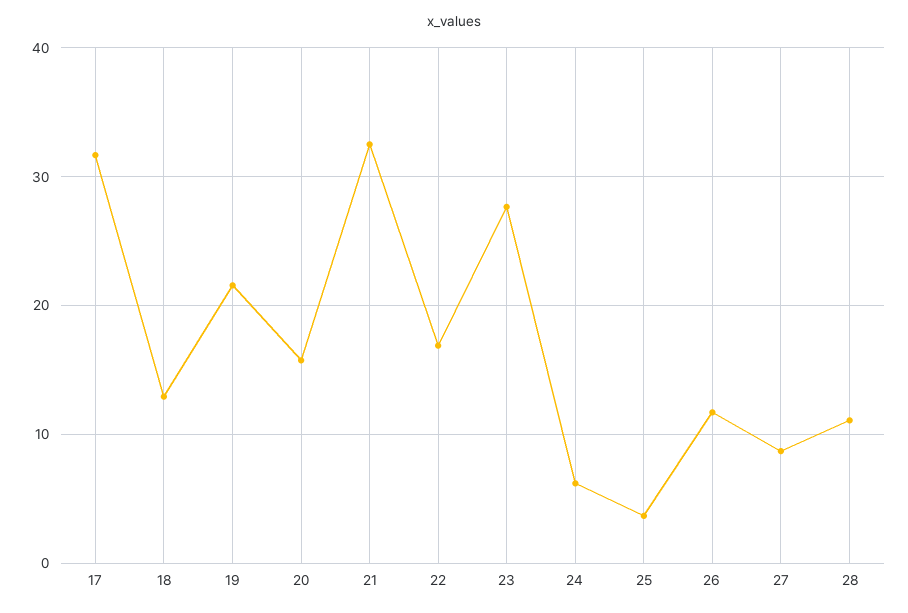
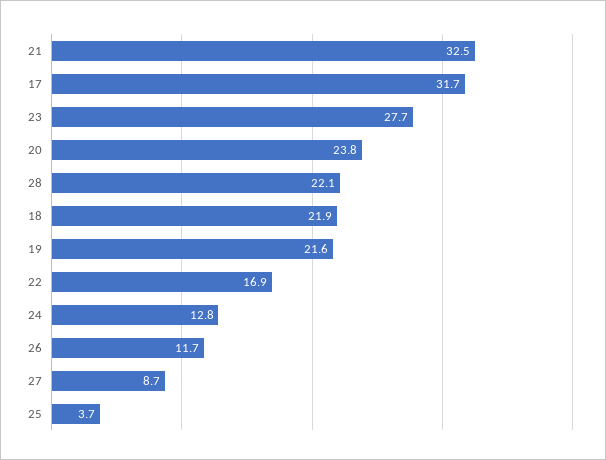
18: 13 -> 21.9
20: 16 -> 23.8
24: 6 -> 12.8
28: 11 -> 22.1

